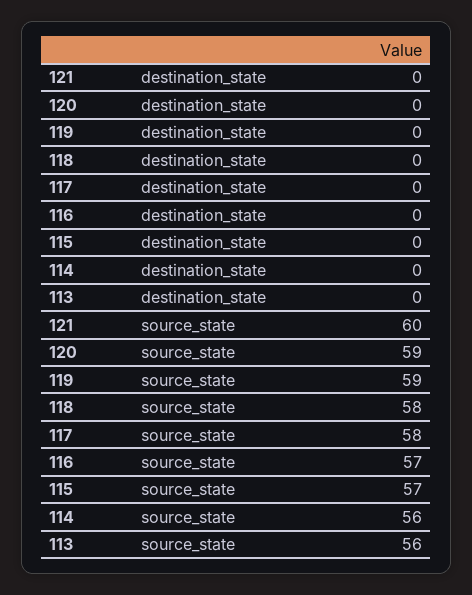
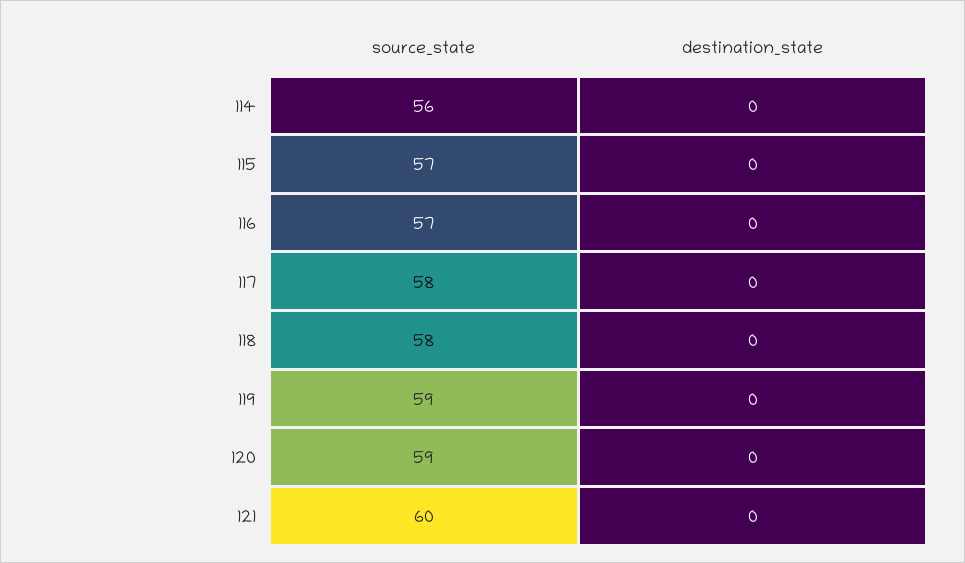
113, destination_state: 0 -> none
113, source_state: 56 -> none

